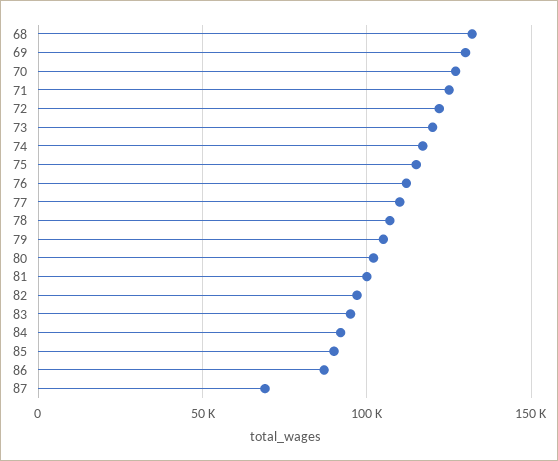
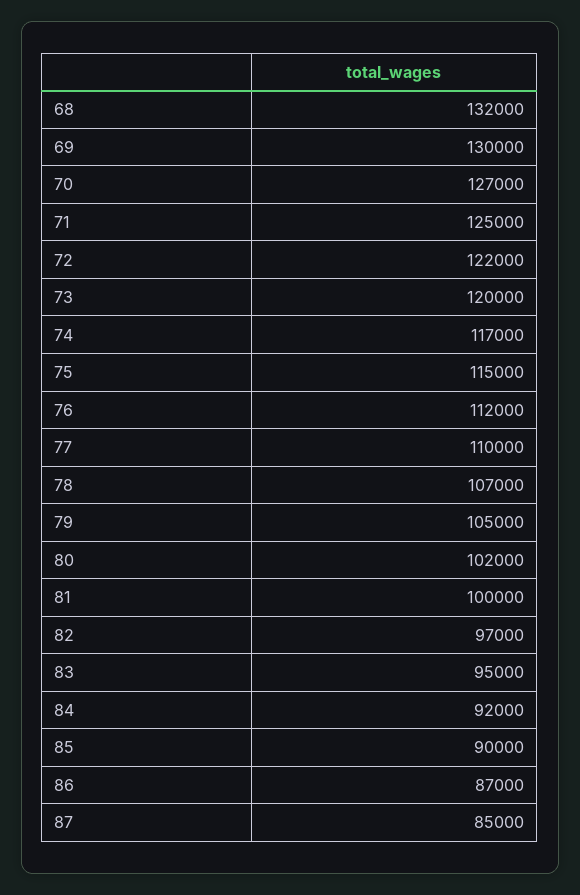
87: 70000 -> 85000

